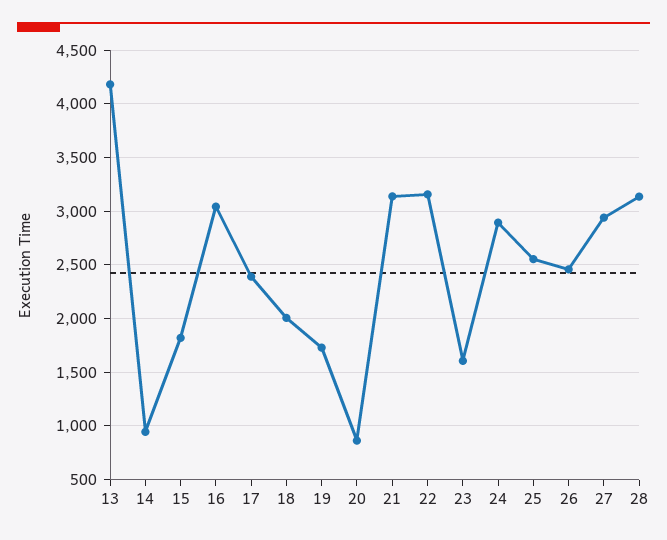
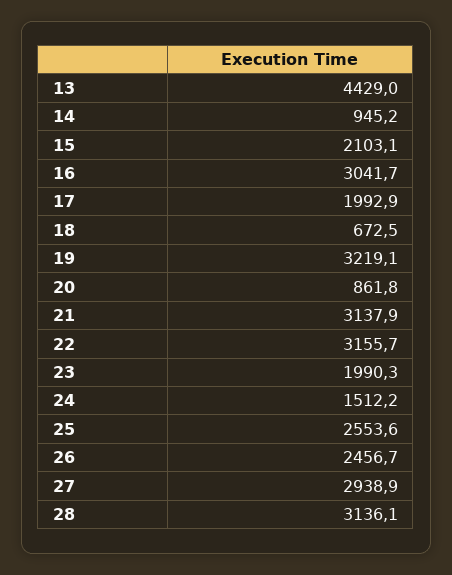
13: 4200 -> 4429
15: 1800 -> 2103.1
17: 2400 -> 1992.9
18: 2000 -> 672.5
19: 1700 -> 3219.1
23: 1600 -> 1990.3
24: 2900 -> 1512.2

